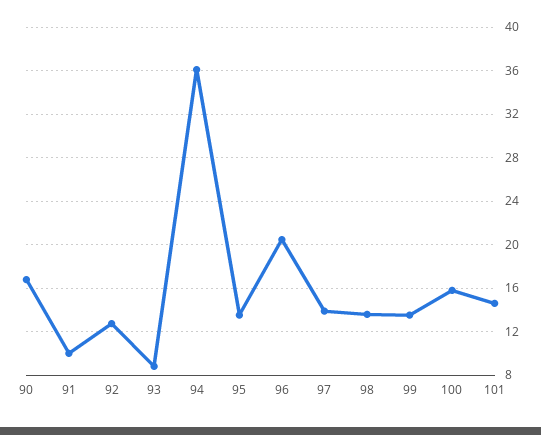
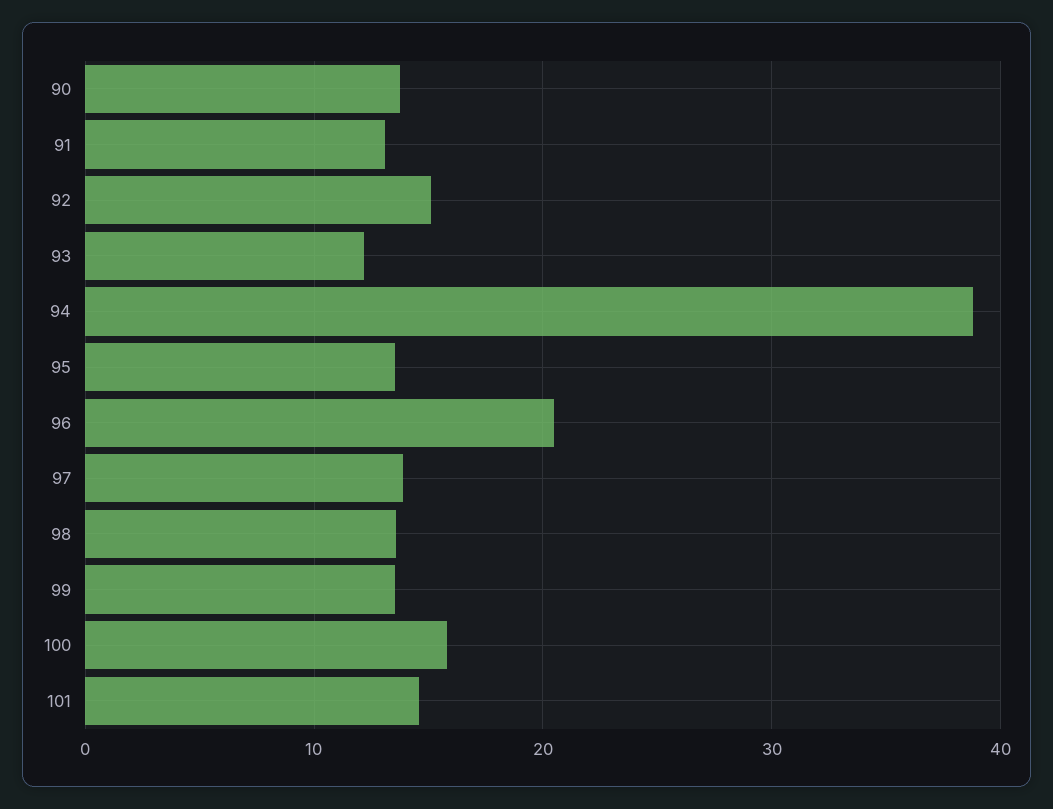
90: 17 -> 14
91: 10 -> 13
92: 13 -> 15
93: 9 -> 12
94: 36 -> 39

